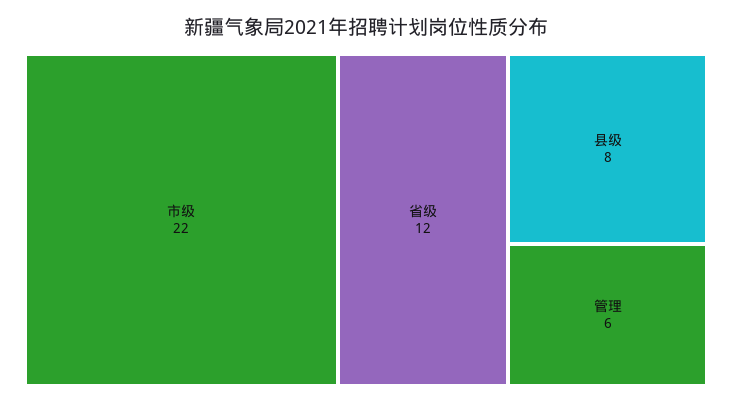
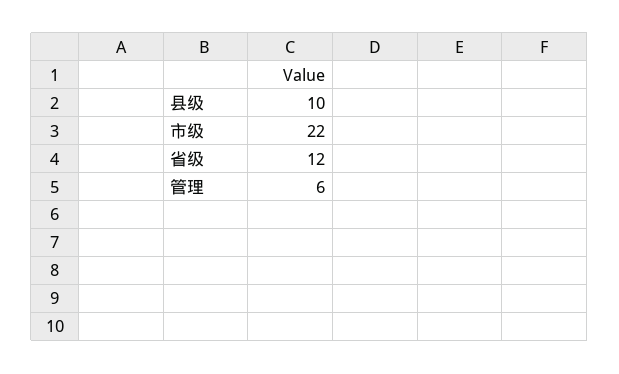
县级: 8 -> 10

